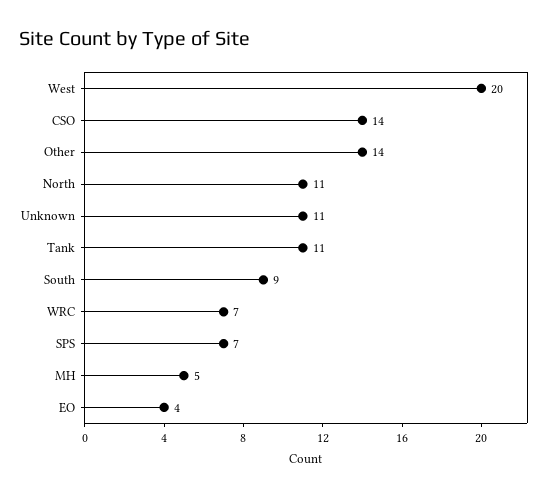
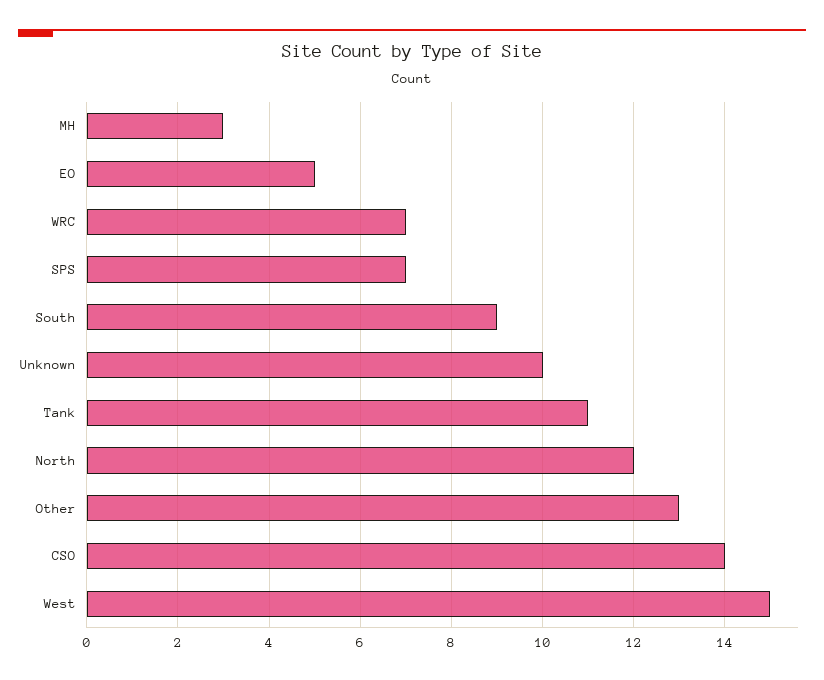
West: 20 -> 15
Other: 14 -> 13
North: 11 -> 12
Unknown: 11 -> 10
MH: 5 -> 3
EO: 4 -> 5

